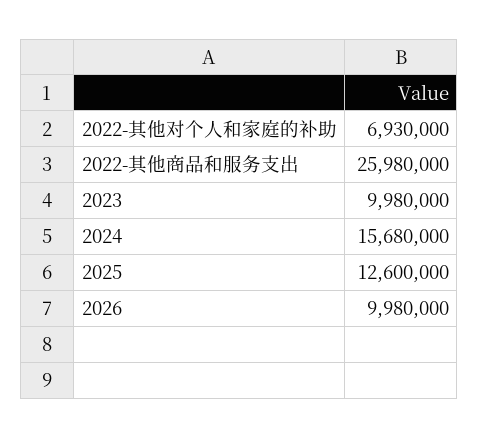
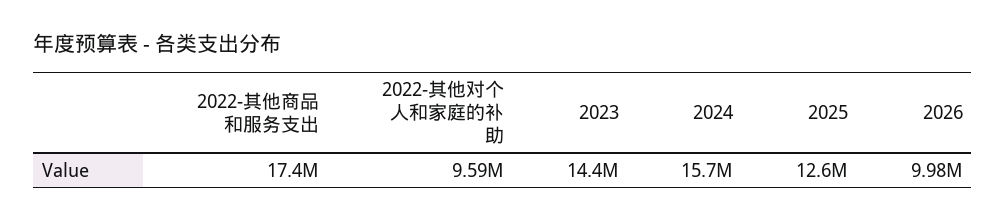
2022-其他对个人和家庭的补助: 6930000 -> 9590000
2022-其他商品和服务支出: 25980000 -> 17400000
2023: 9980000 -> 14400000

